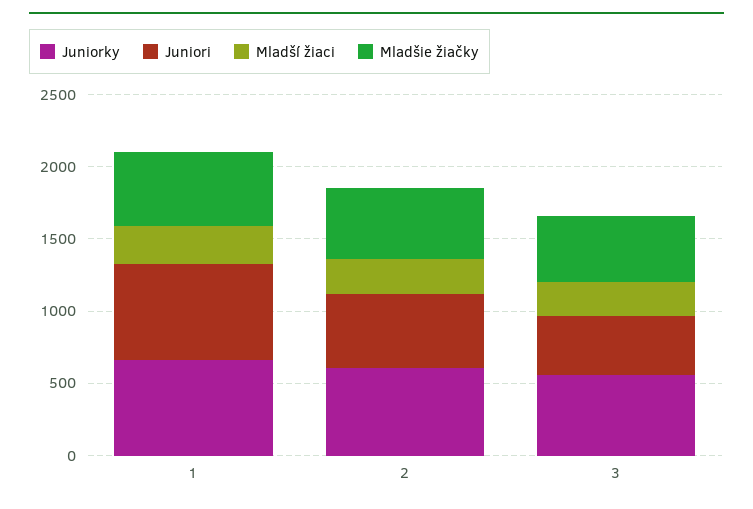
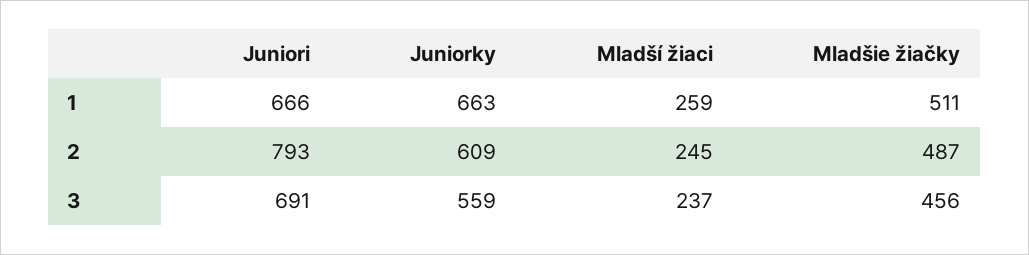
Juniori, 2: 500 -> 793
Juniori, 3: 400 -> 691

